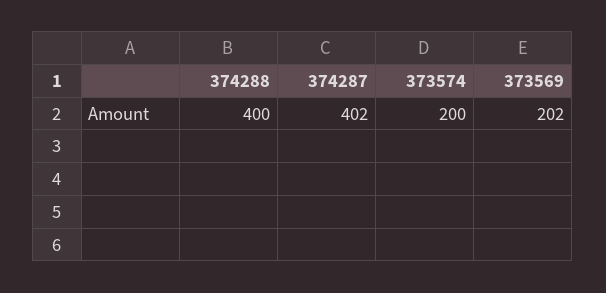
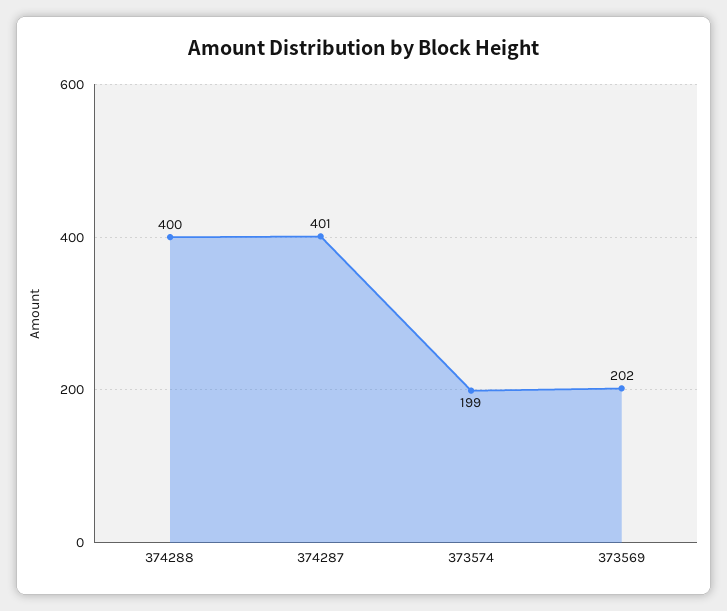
374287: 402 -> 401
373574: 200 -> 199

